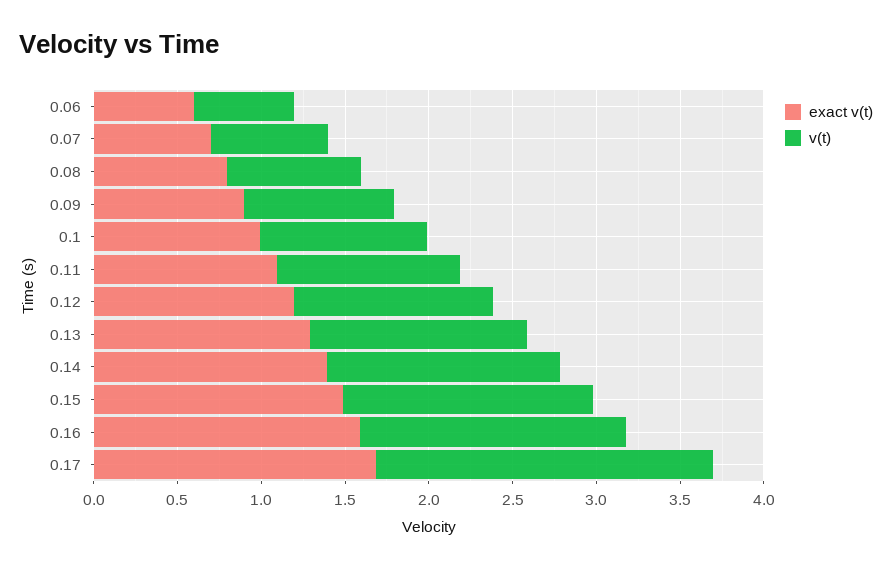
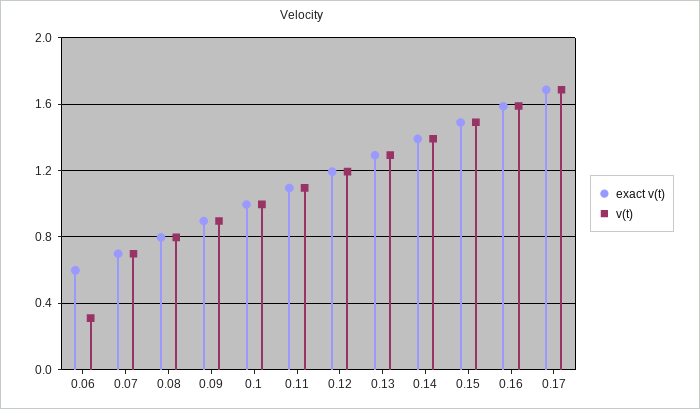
v(t), 0.06: 0.6 -> 0.3
v(t), 0.17: 2 -> 1.7

